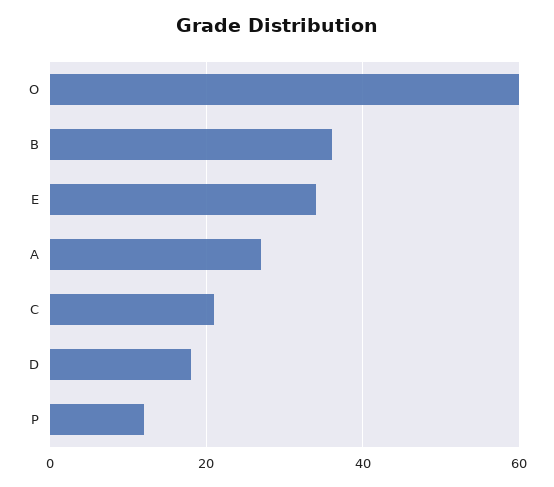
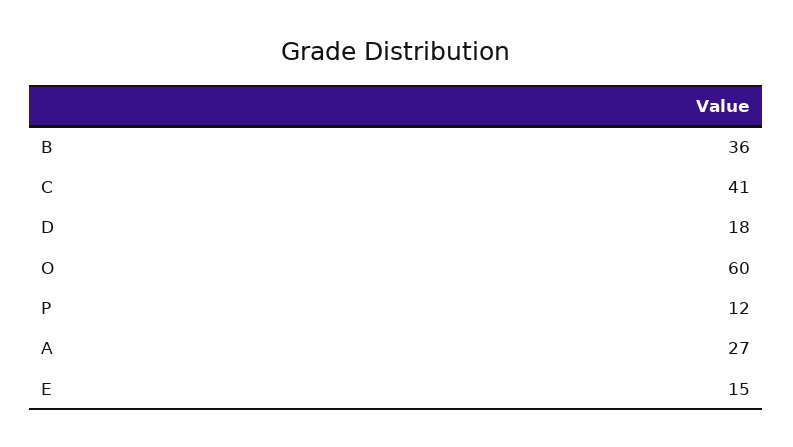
E: 35 -> 15
C: 20 -> 41

